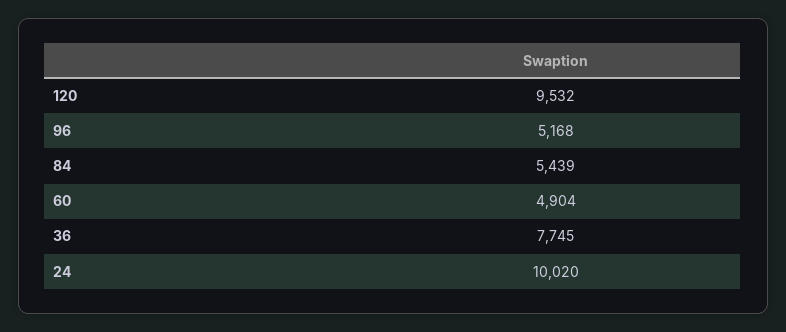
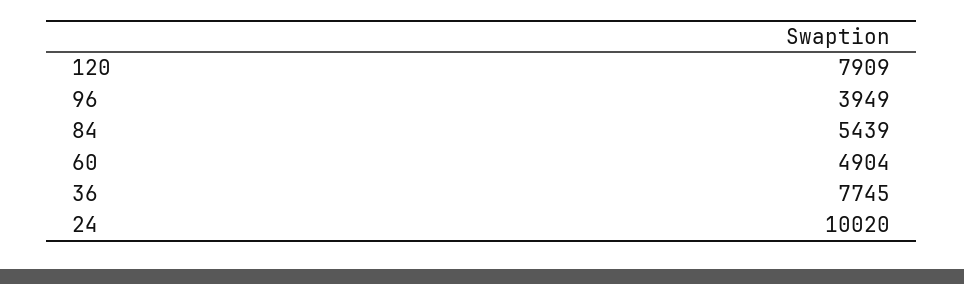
120: 9532 -> 7909
96: 5168 -> 3949

